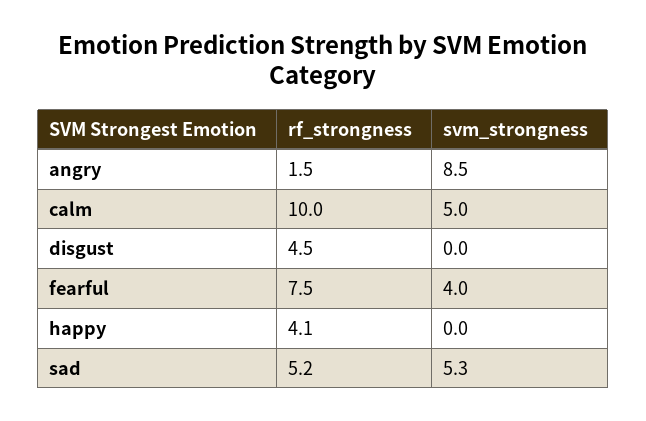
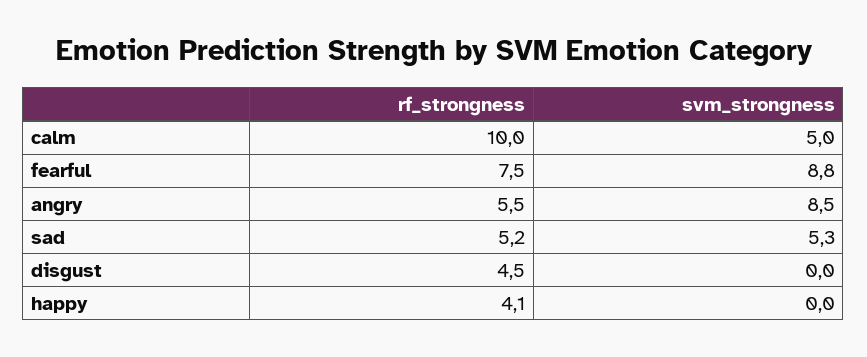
rf_strongness, angry: 1.5 -> 5.5
svm_strongness, fearful: 4 -> 8.8

